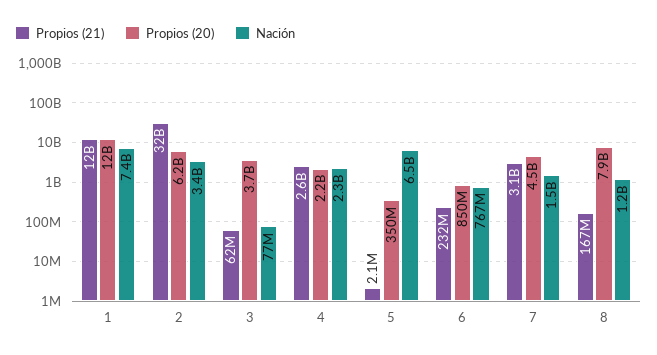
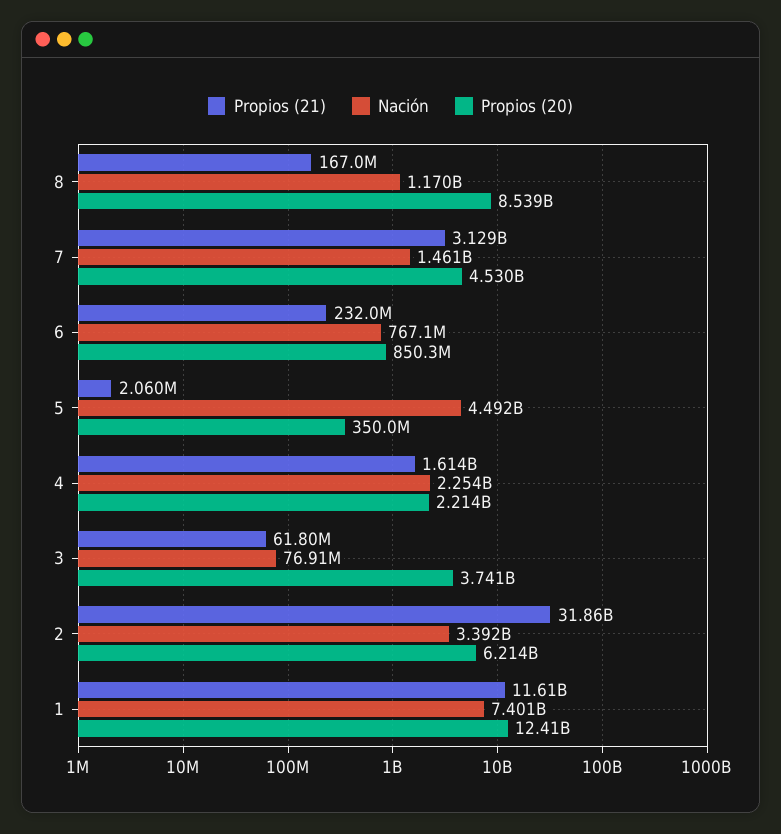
Propios (21), 4: 2600000000 -> 1614000000
Nación, 5: 6500000000 -> 4492000000
Propios (20), 8: 7900000000 -> 8539000000

